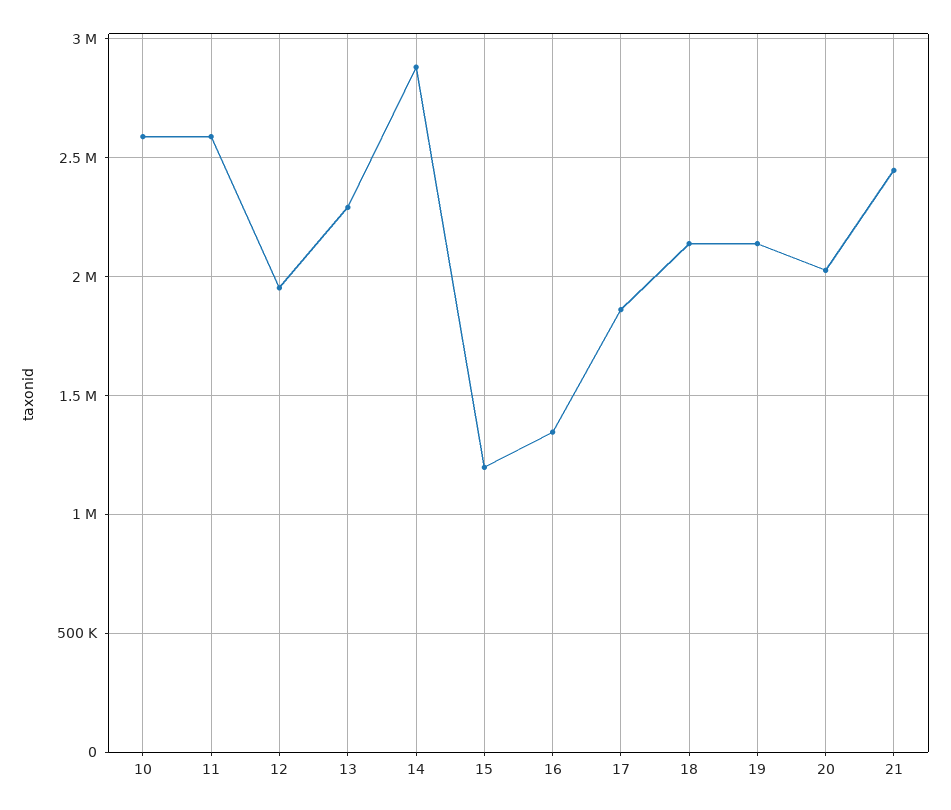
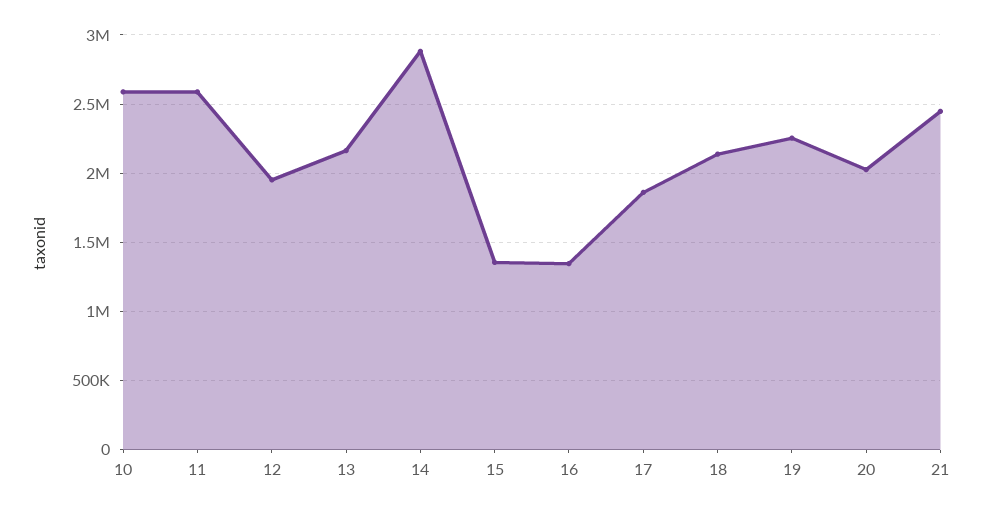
13: 2300000 -> 2150000
15: 1200000 -> 1350000
19: 2150000 -> 2250000

